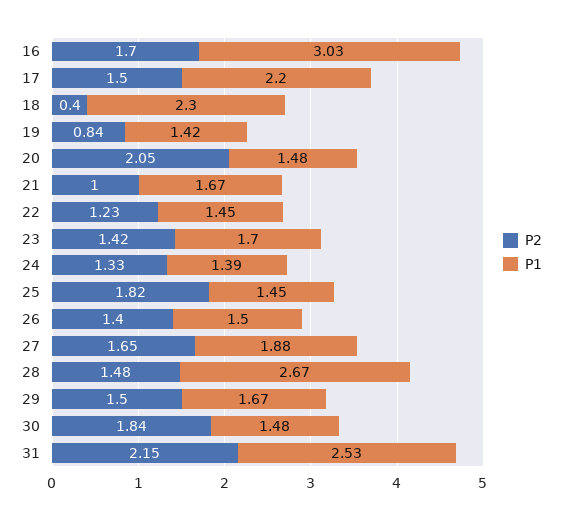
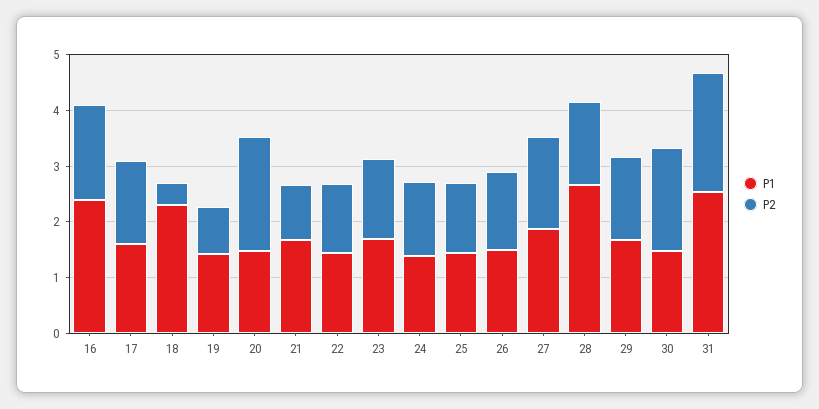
P1, 16: 3.03 -> 2.4
P1, 17: 2.2 -> 1.6
P2, 25: 1.82 -> 1.2

